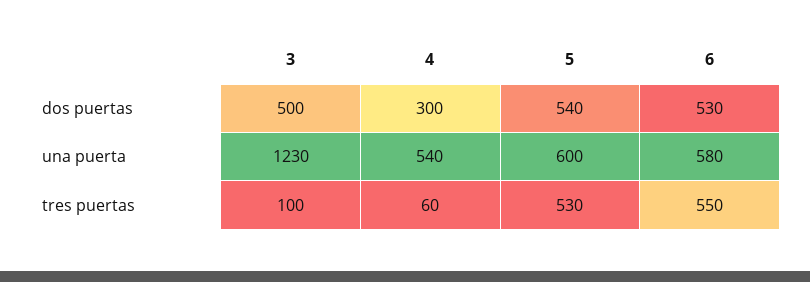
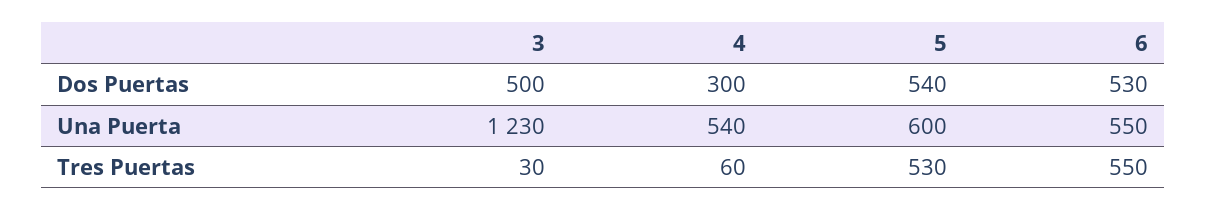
6, una puerta: 580 -> 550
3, tres puertas: 100 -> 30

